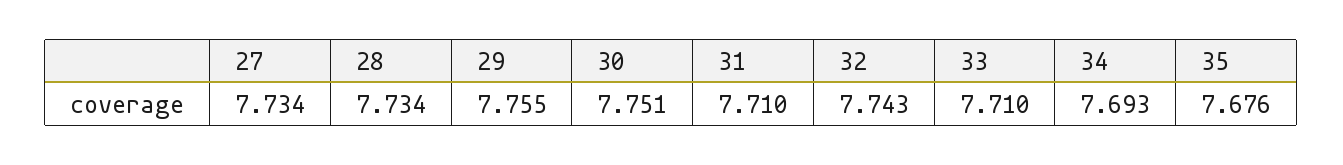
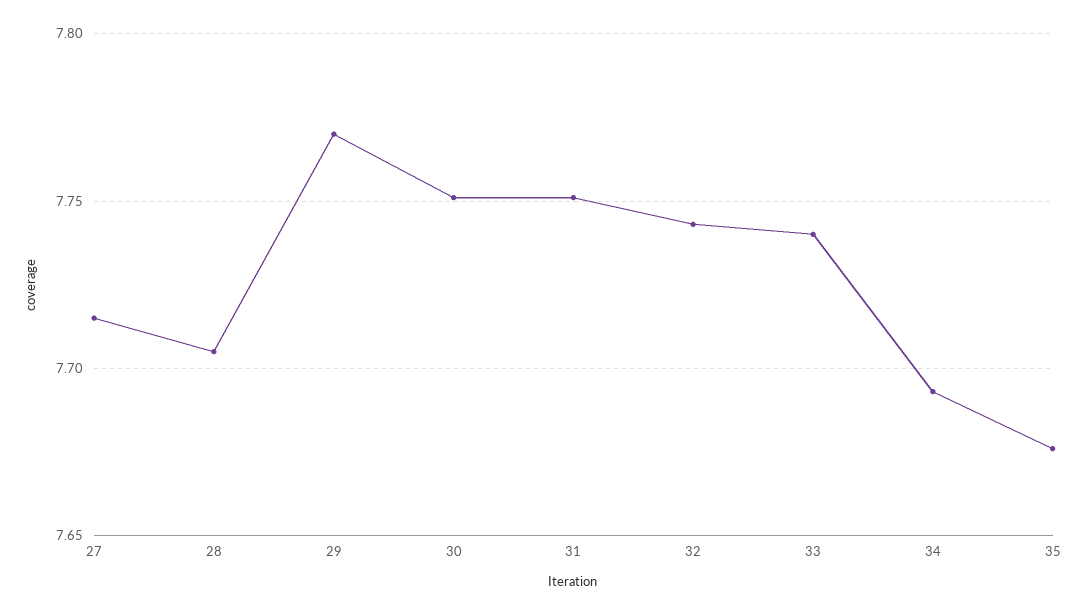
27: 7.734 -> 7.715
28: 7.734 -> 7.705
29: 7.755 -> 7.77
31: 7.71 -> 7.75
33: 7.71 -> 7.74

